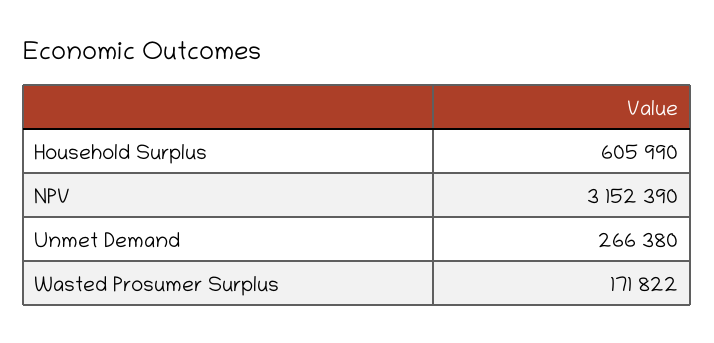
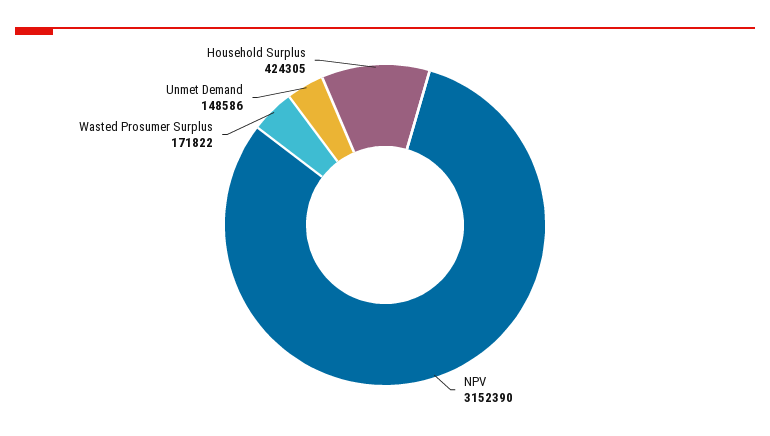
Household Surplus: 605990 -> 424305
Unmet Demand: 266380 -> 148586

